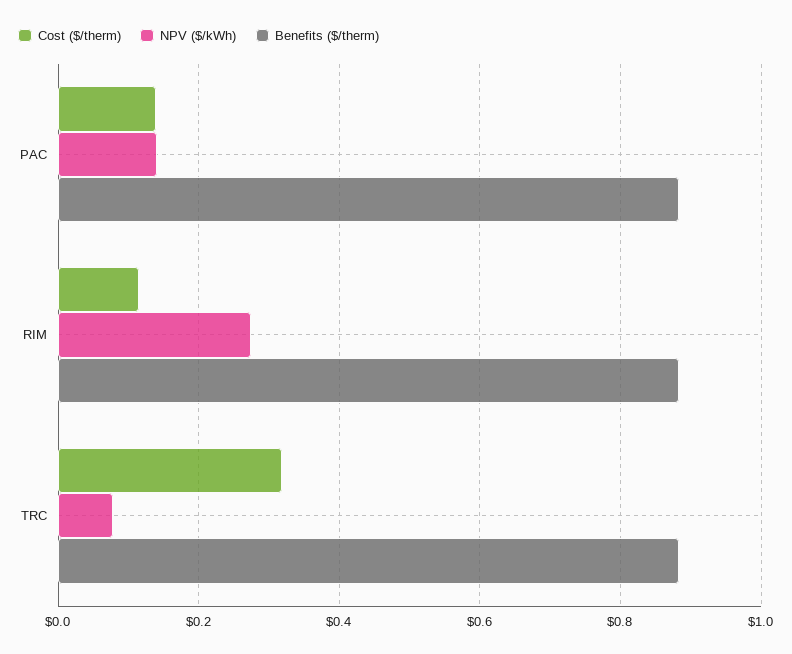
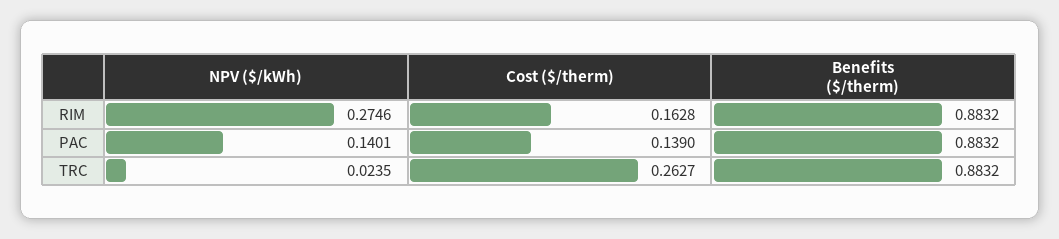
Cost ($/therm), RIM: 0.12 -> 0.1628
Cost ($/therm), TRC: 0.32 -> 0.2627
NPV ($/kWh), TRC: 0.08 -> 0.0235

